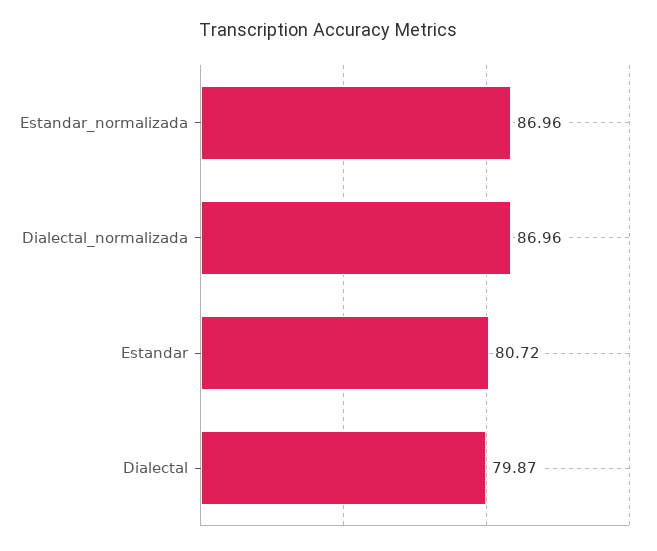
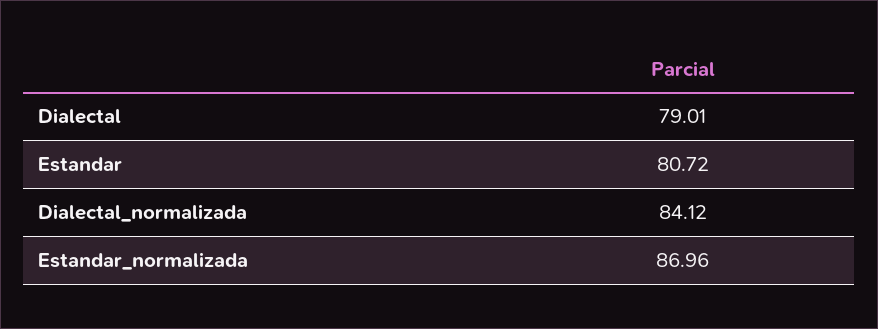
Dialectal_normalizada: 86.96 -> 84.12
Dialectal: 79.87 -> 79.01

